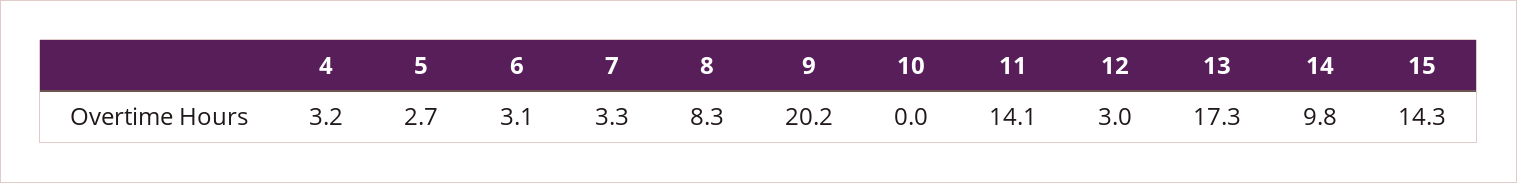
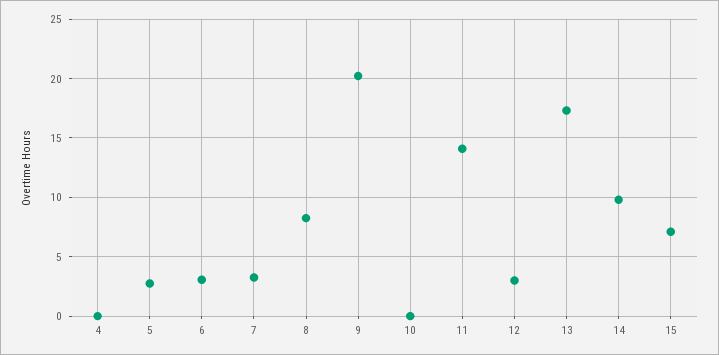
4: 3.2 -> 0
15: 14.3 -> 7

